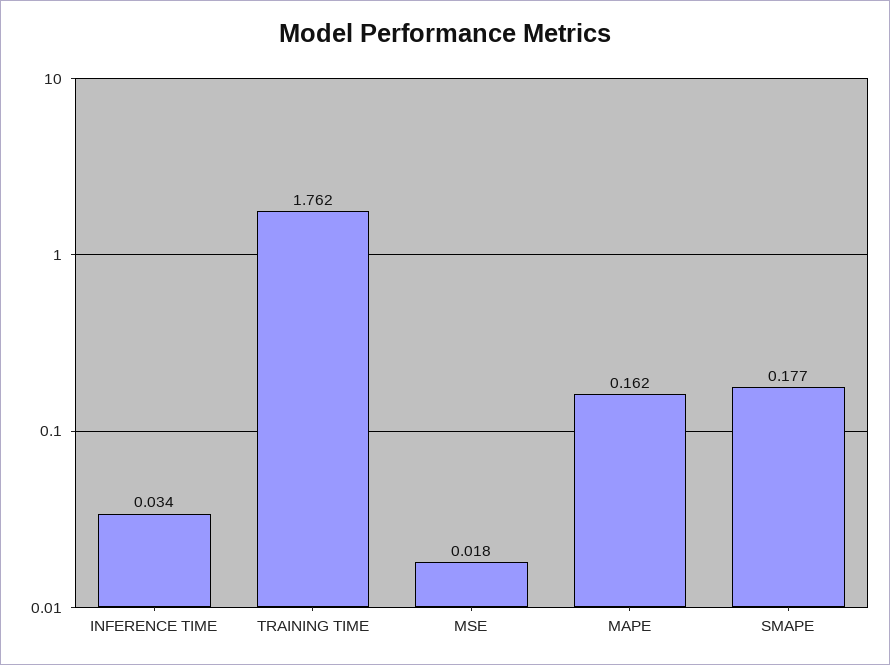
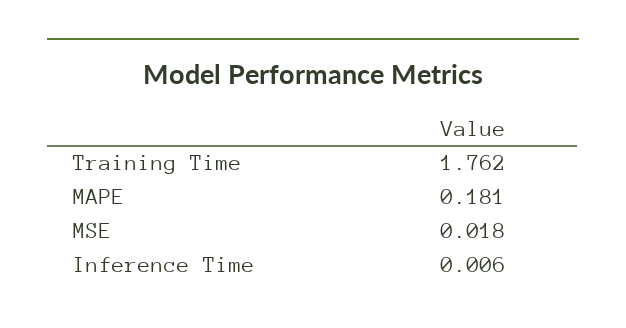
INFERENCE TIME: 0.034 -> 0.006
MAPE: 0.162 -> 0.181
SMAPE: 0.177 -> none

